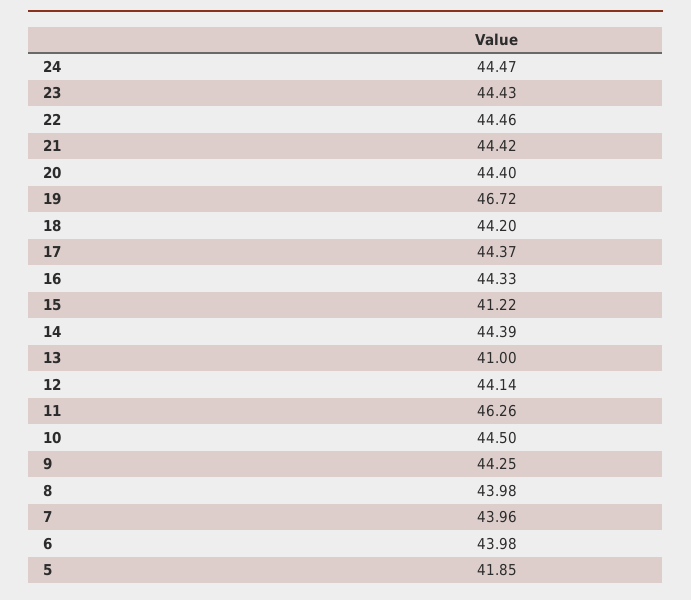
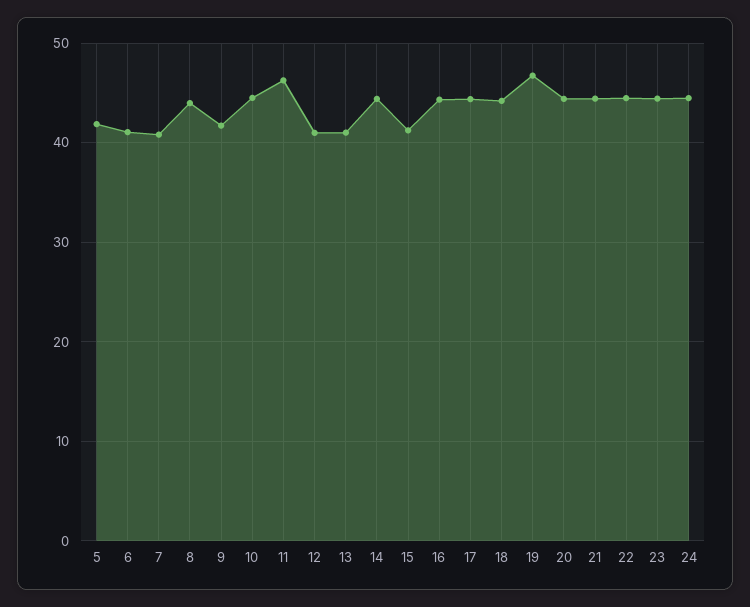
12: 44.14 -> 41
9: 44.25 -> 42
7: 43.96 -> 41
6: 43.98 -> 41

